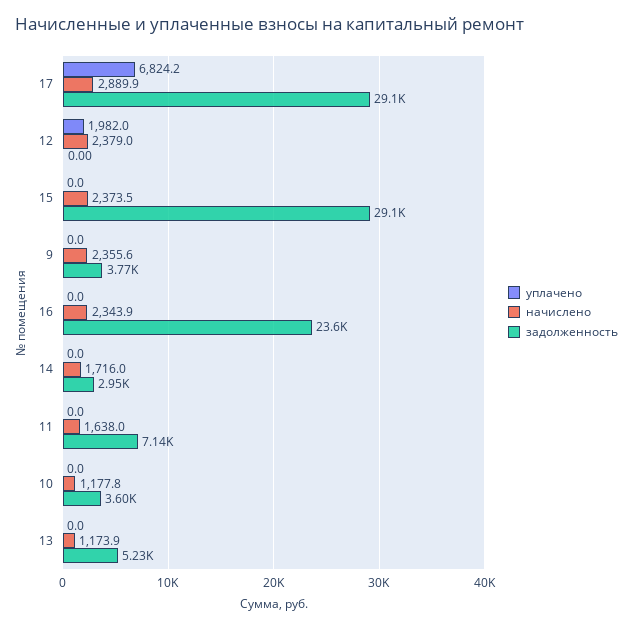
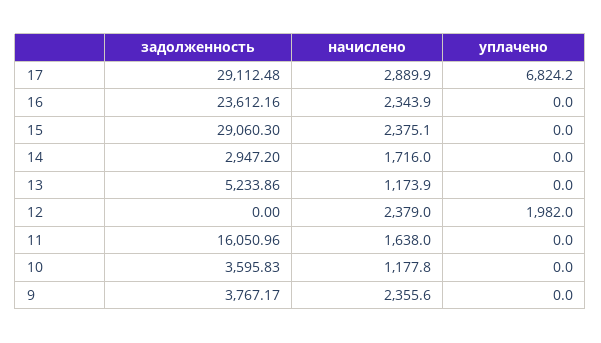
начислено, 15: 2373.5 -> 2375.1
задолженность, 11: 7140 -> 16050.96

